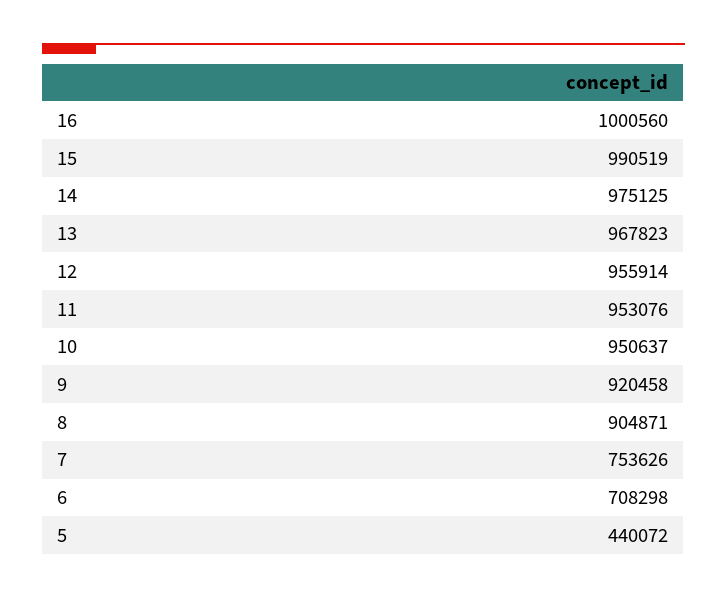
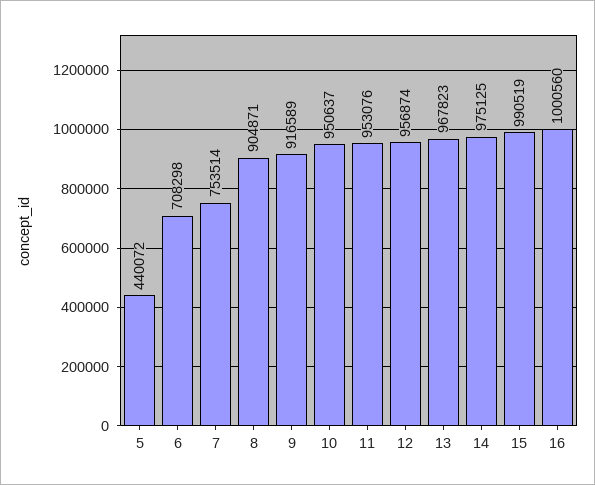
12: 955914 -> 956874
9: 920458 -> 916589
7: 753626 -> 753514

